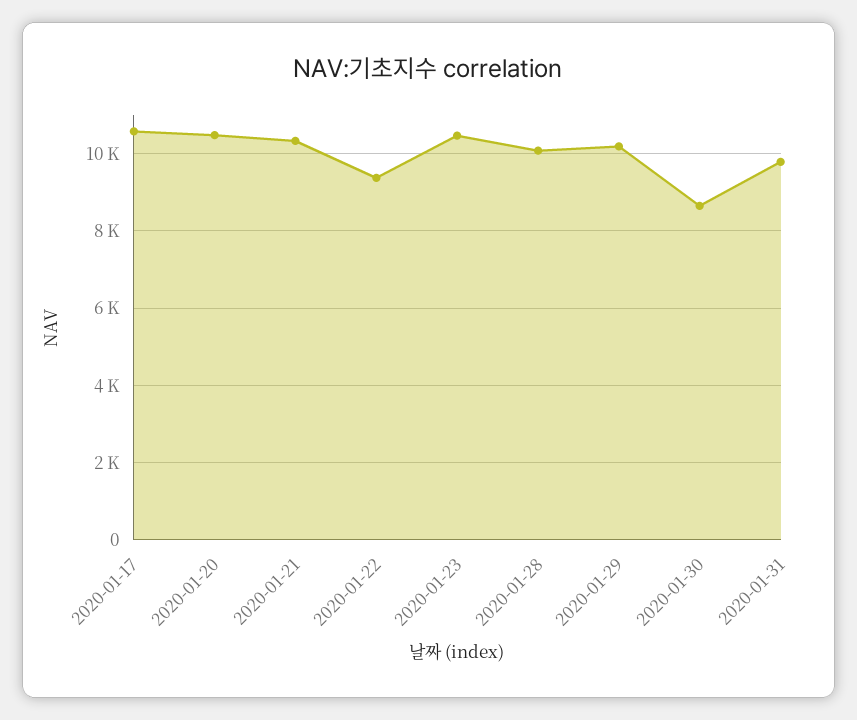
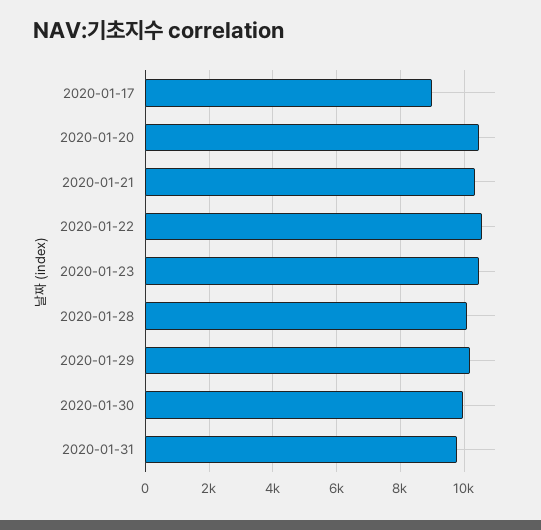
2020-01-17: 10600 -> 9000
2020-01-22: 9400 -> 10600
2020-01-30: 8600 -> 10000

